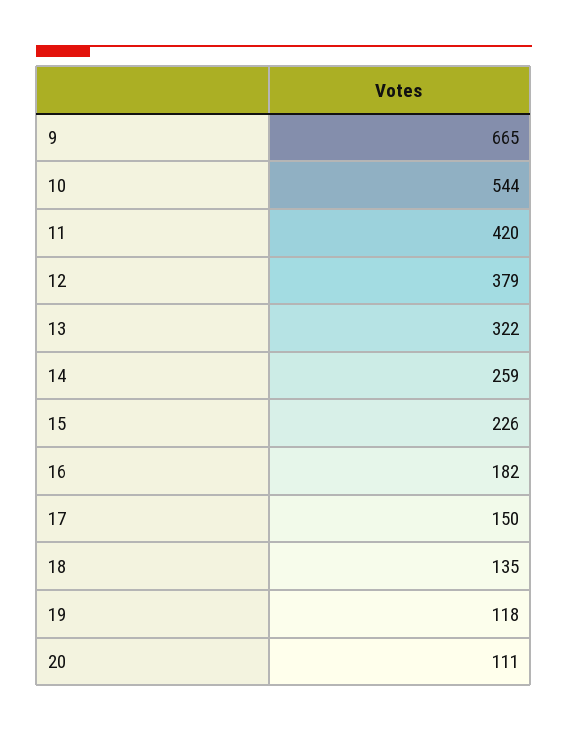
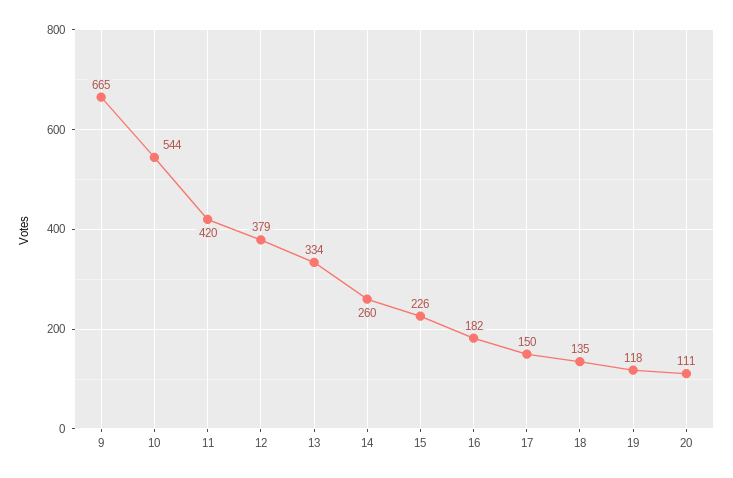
13: 322 -> 334
14: 259 -> 260

